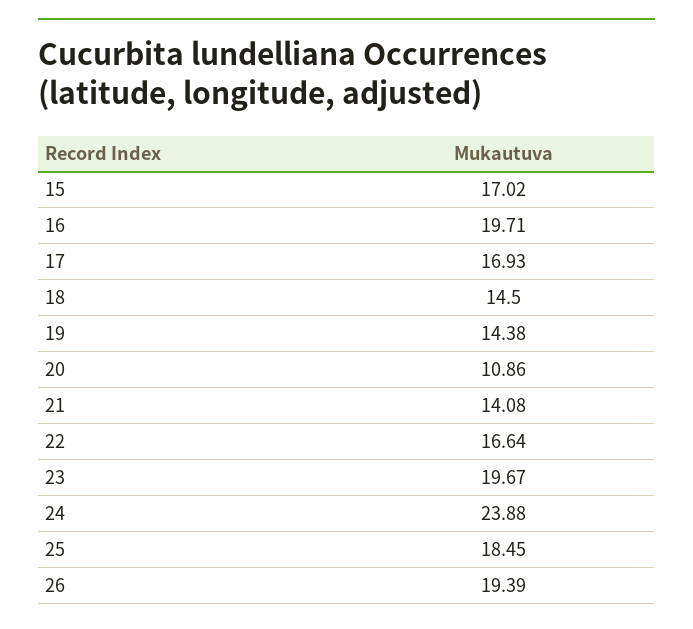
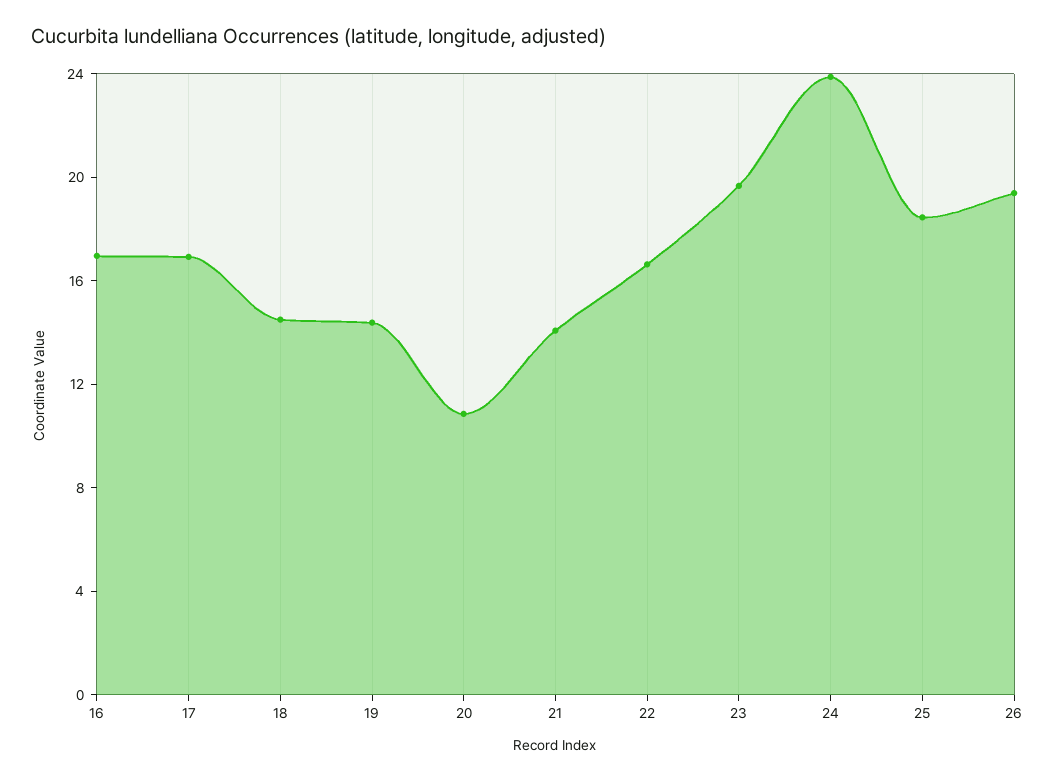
15: 17.02 -> none
16: 19.71 -> 17

